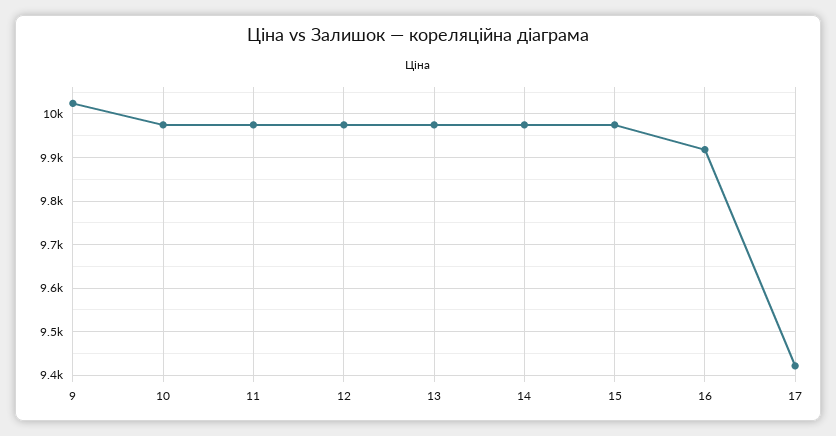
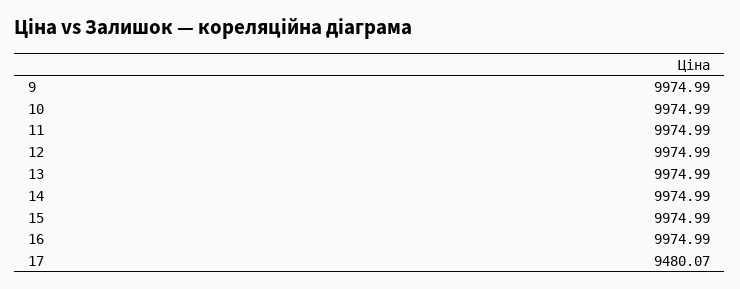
9: 10020 -> 9974.99
16: 9920 -> 9974.99
17: 9420 -> 9480.07

